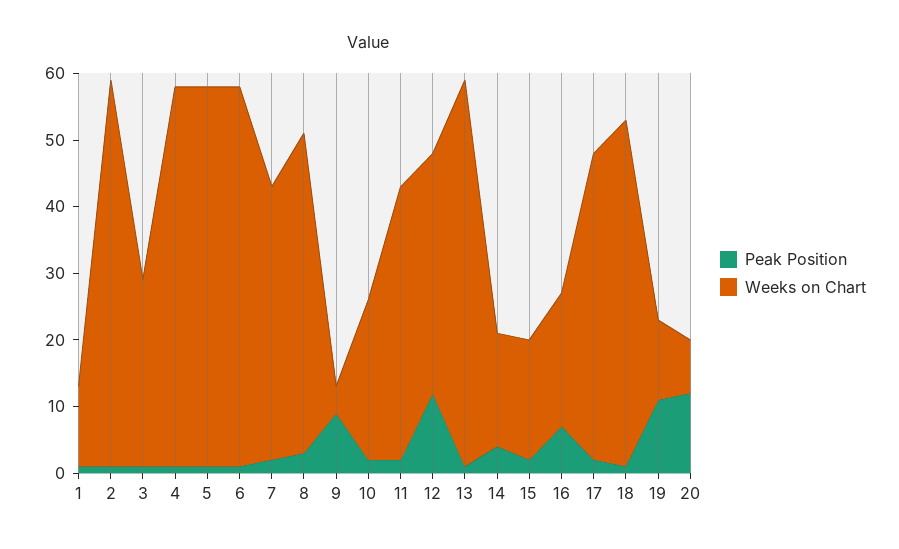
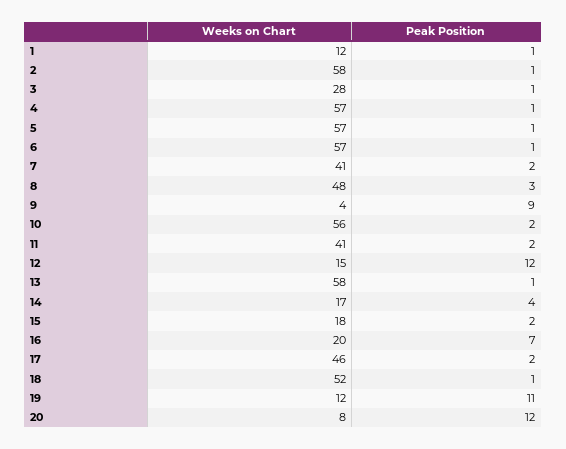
Weeks on Chart, 10: 25 -> 56
Weeks on Chart, 12: 35 -> 15

